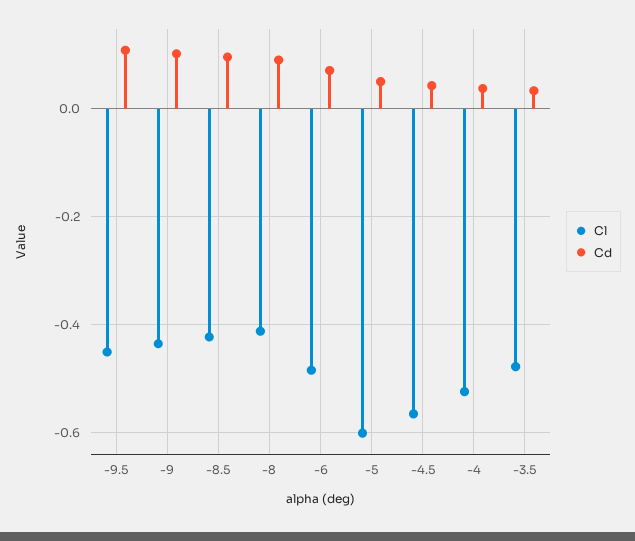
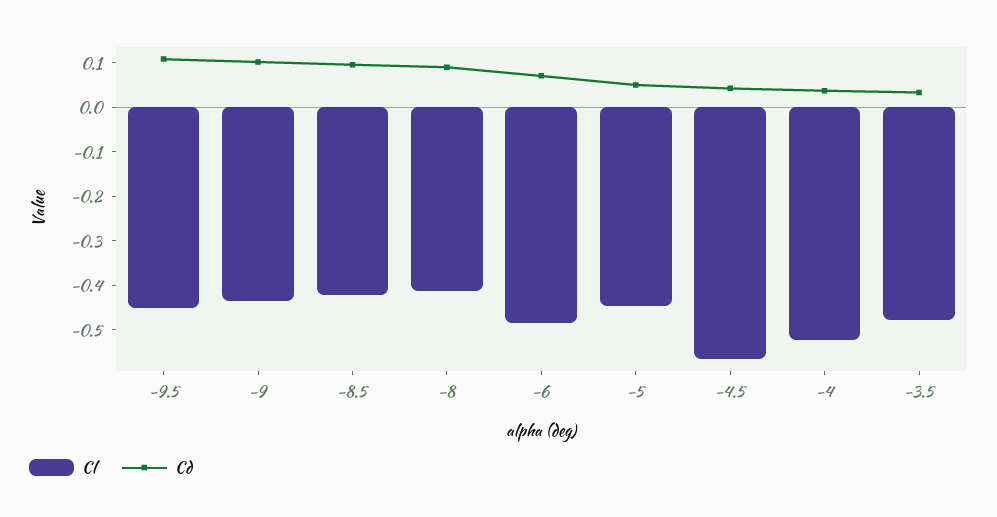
Cl, -5: -0.6 -> -0.44

